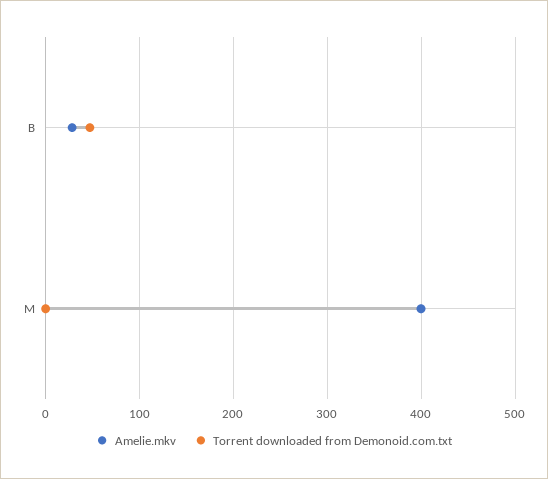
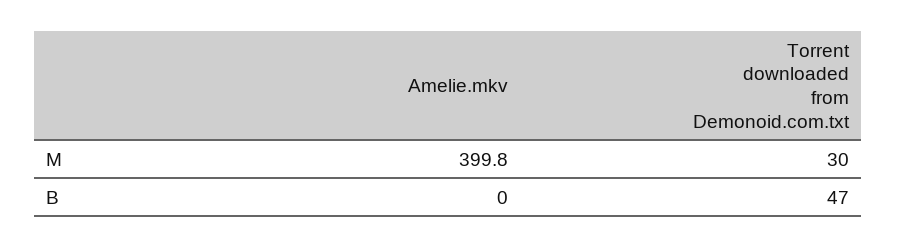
Amelie.mkv, B: 30 -> 0
Torrent downloaded from Demonoid.com.txt, M: 0 -> 30

